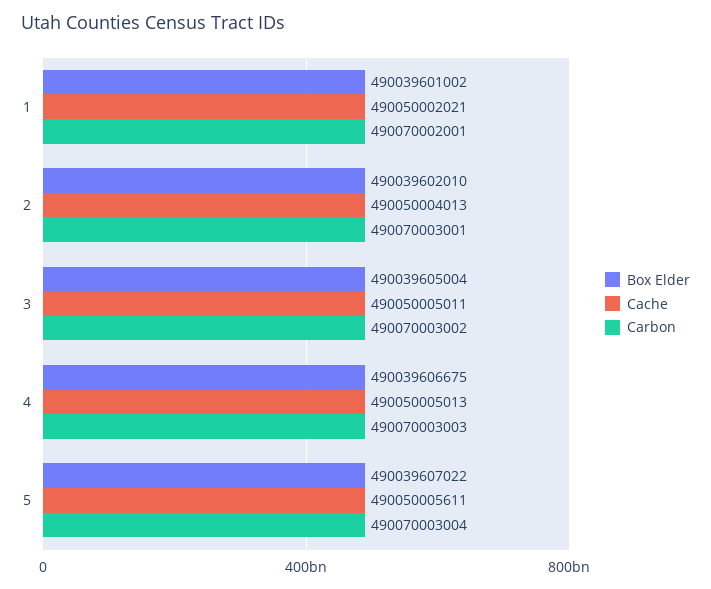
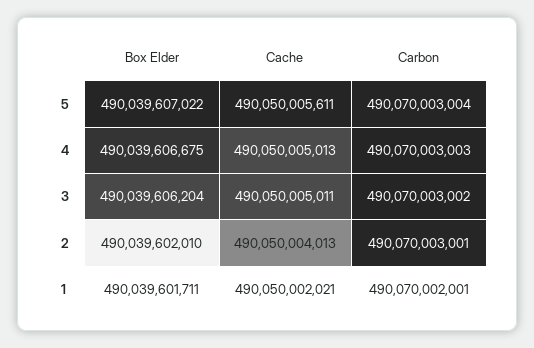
Box Elder, 1: 490039601002 -> 490039601711
Box Elder, 3: 490039605004 -> 490039606204

